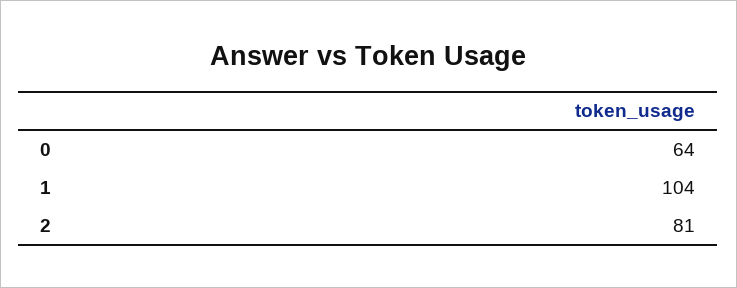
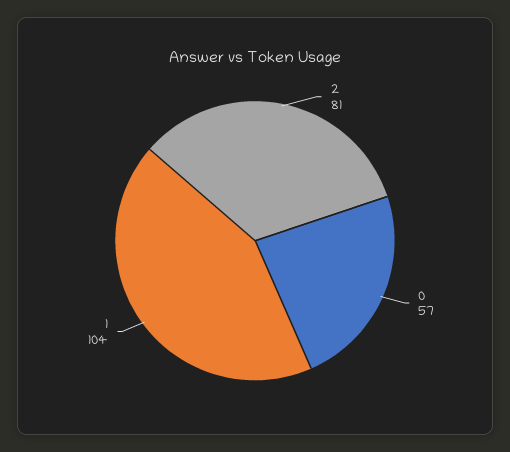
0: 64 -> 57

